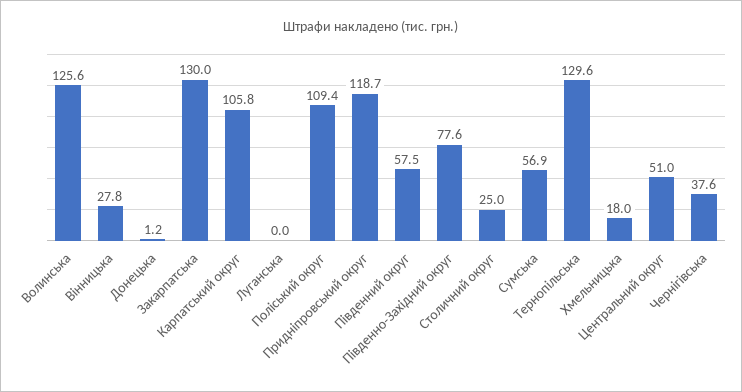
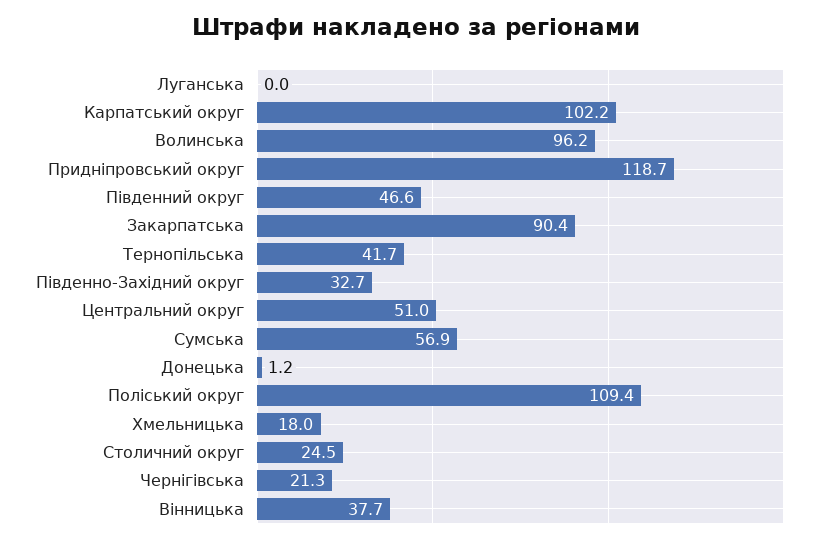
Волинська: 125.6 -> 96.2
Вінницька: 27.8 -> 37.7
Закарпатська: 130 -> 90.4
Карпатський округ: 105.8 -> 102.2
Південний округ: 57.5 -> 46.6
Південно-Західний округ: 77.6 -> 32.7
Столичний округ: 25 -> 24.5
Тернопільська: 129.6 -> 41.7
Чернігівська: 37.6 -> 21.3

